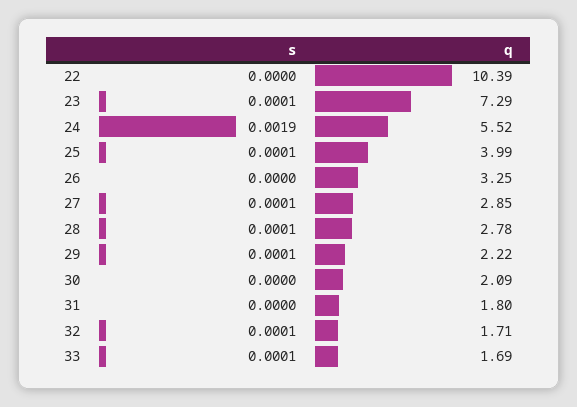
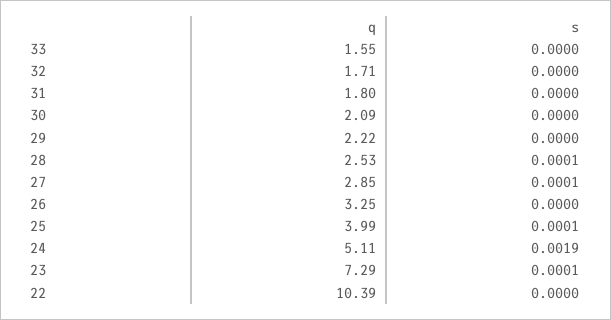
q, 24: 5.52 -> 5.11
q, 28: 2.78 -> 2.53
s, 29: 0.0001 -> 0
s, 32: 0.0001 -> 0
s, 33: 0.0001 -> 0
q, 33: 1.69 -> 1.55

